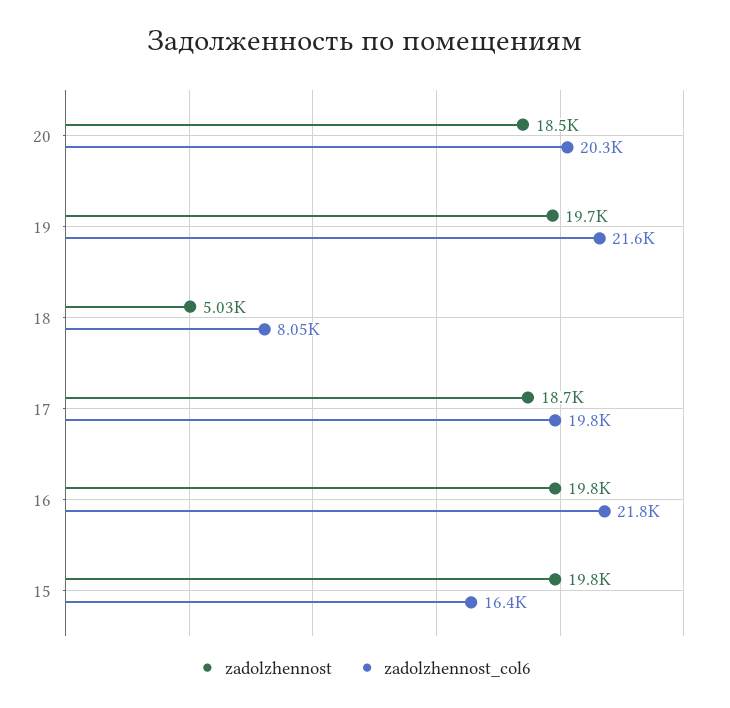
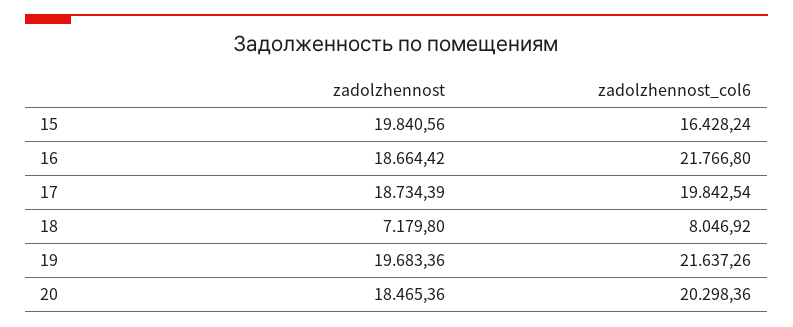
zadolzhennost, 18: 5030 -> 7179.8
zadolzhennost, 16: 19800 -> 18664.42

